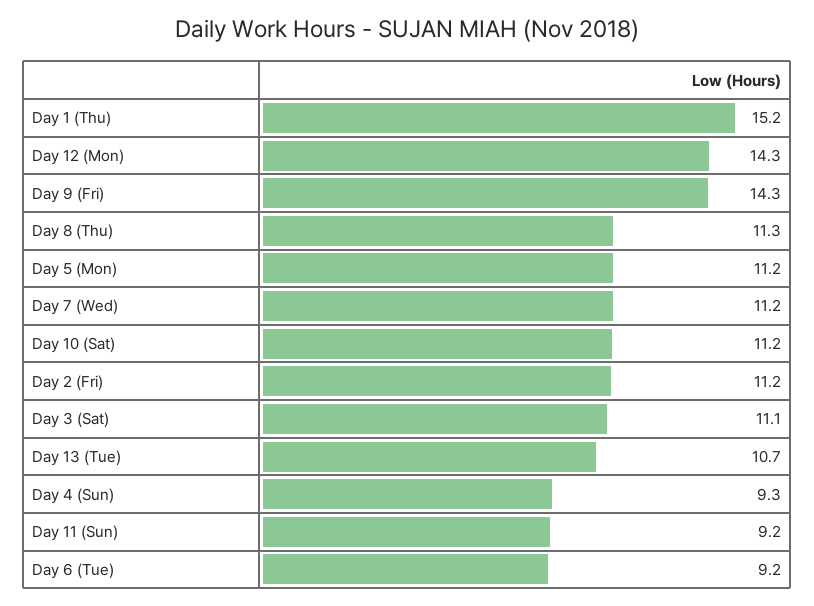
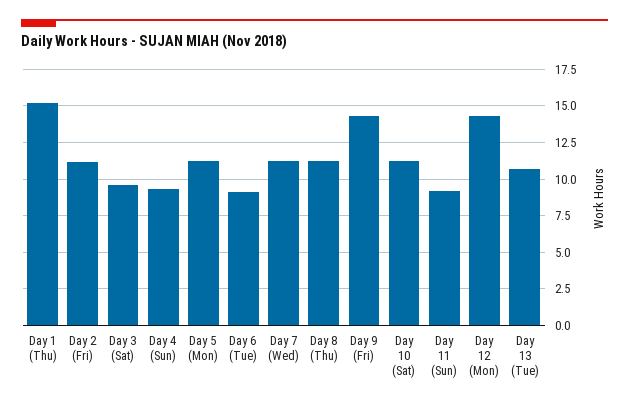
Day 3 (Sat): 11.1 -> 9.5

